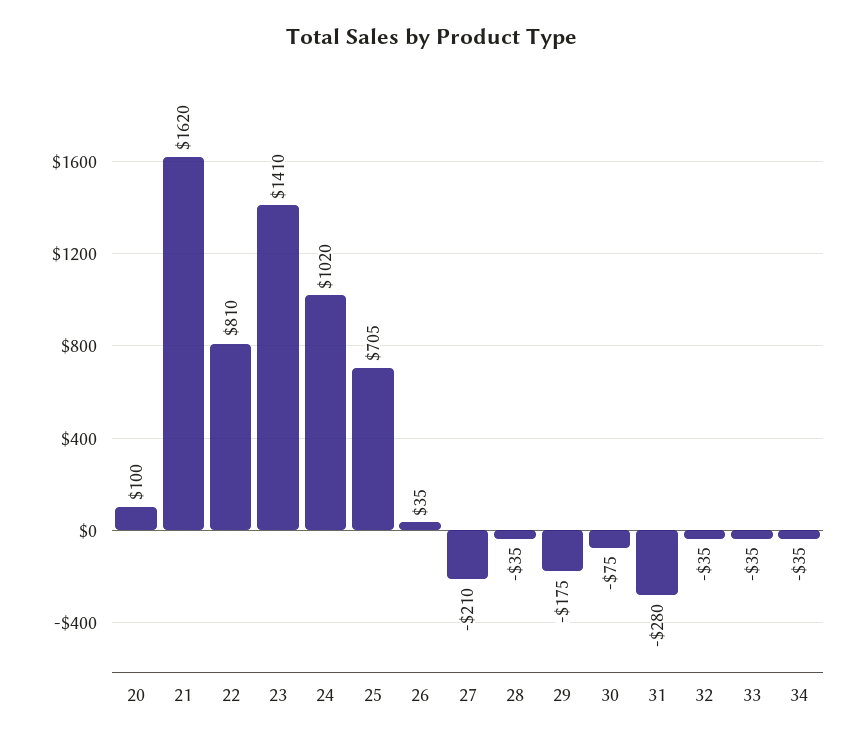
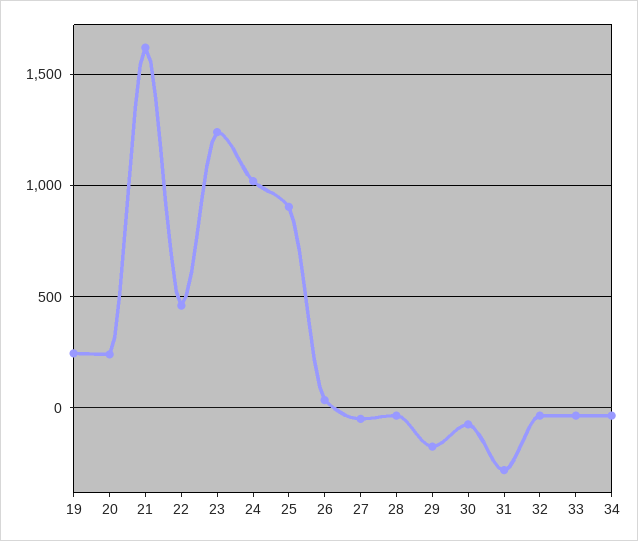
20: 100 -> 250
22: 810 -> 450
23: 1410 -> 1250
25: 705 -> 900
27: -210 -> -50
19: none -> 250

